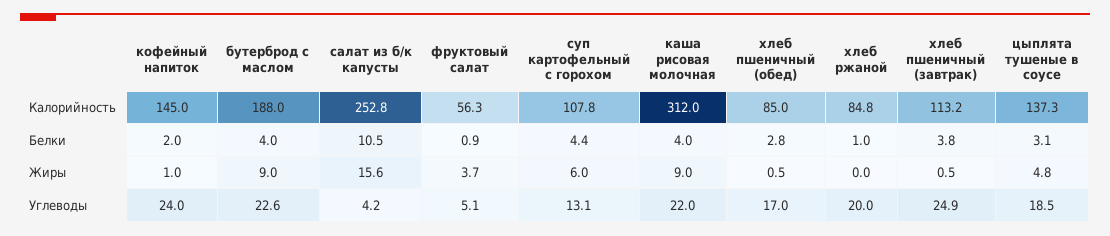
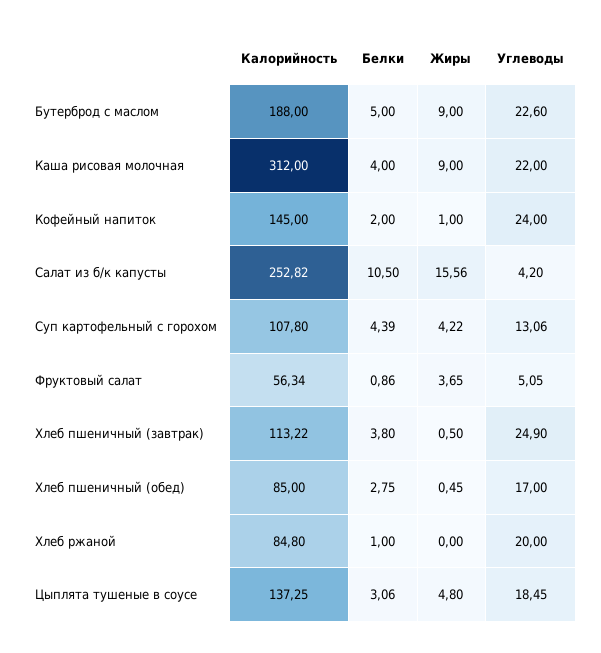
бутерброд с маслом, Белки: 4 -> 5
суп картофельный с горохом, Жиры: 6 -> 4.22

